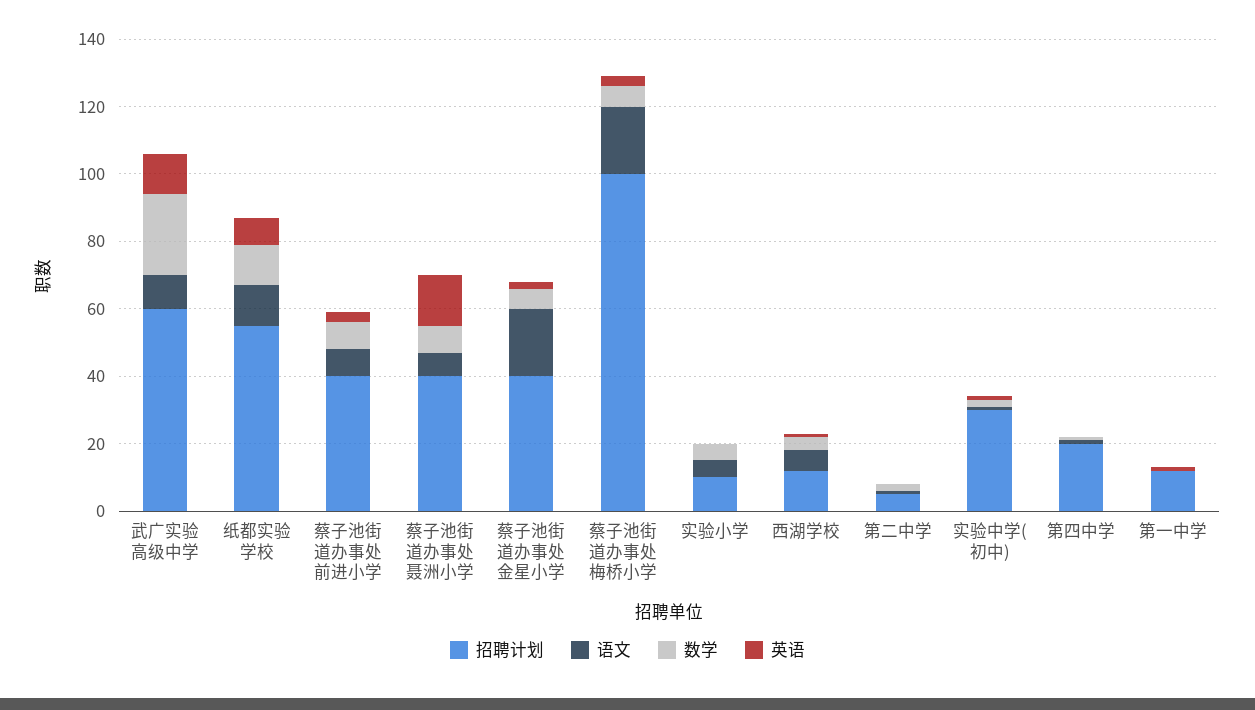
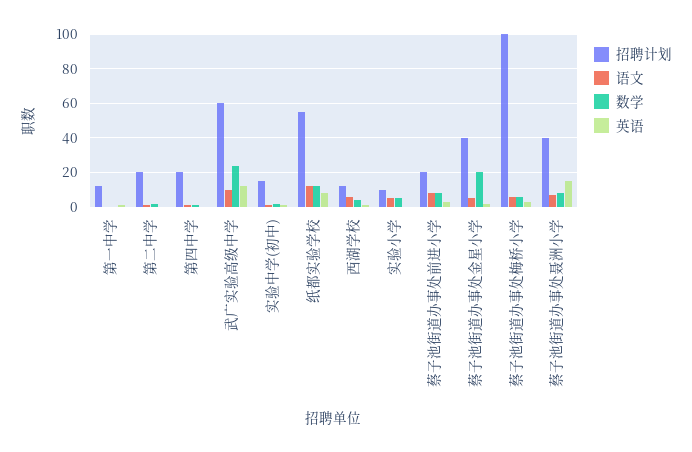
招聘计划, 蔡子池街道办事处前进小学: 40 -> 20
语文, 蔡子池街道办事处金星小学: 20 -> 5
数学, 蔡子池街道办事处金星小学: 5 -> 20
语文, 蔡子池街道办事处梅桥小学: 20 -> 5
招聘计划, 第二中学: 5 -> 20
招聘计划, 实验中学(初中): 30 -> 15

